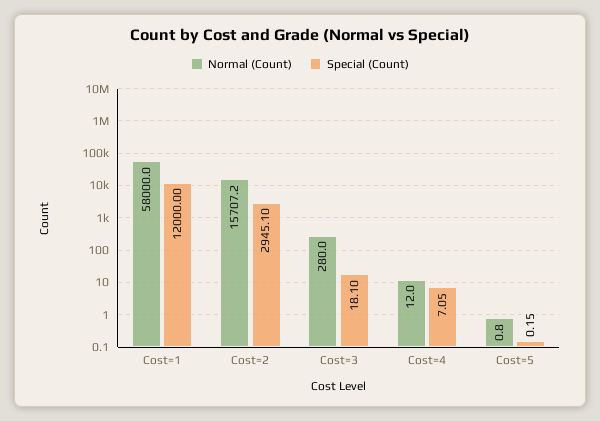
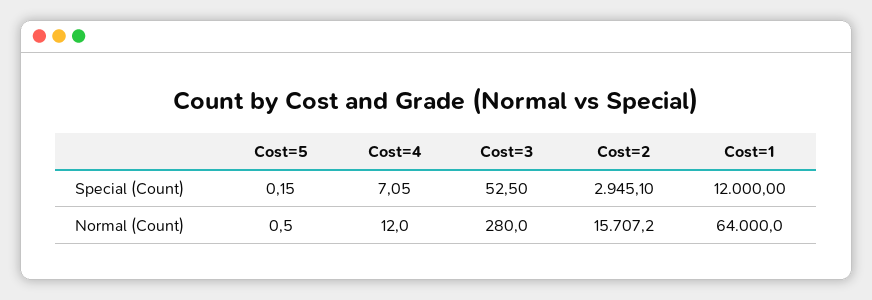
Normal (Count), Cost=1: 58000 -> 64000
Special (Count), Cost=3: 18.1 -> 52.5
Normal (Count), Cost=5: 0.8 -> 0.5

